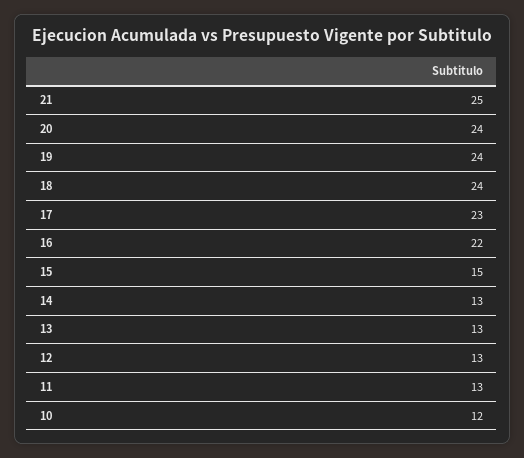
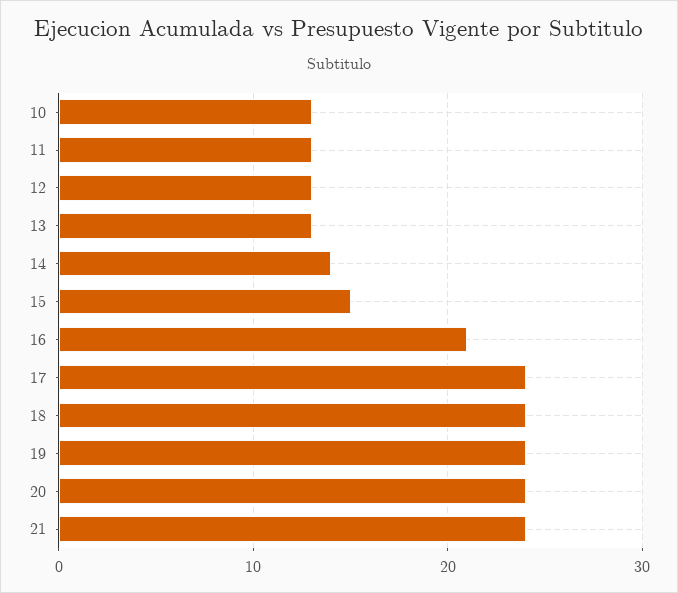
21: 25 -> 24
17: 23 -> 24
16: 22 -> 21
14: 13 -> 14
10: 12 -> 13

